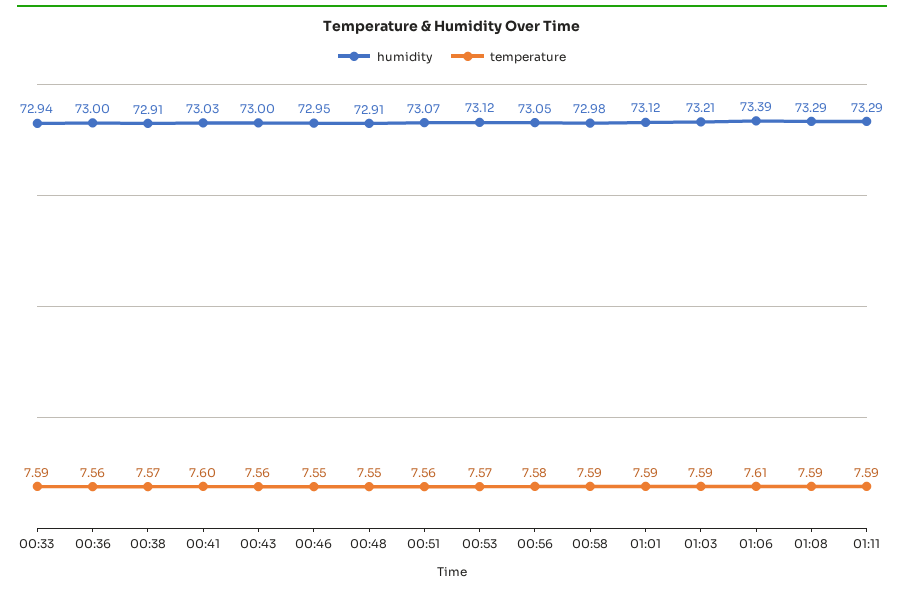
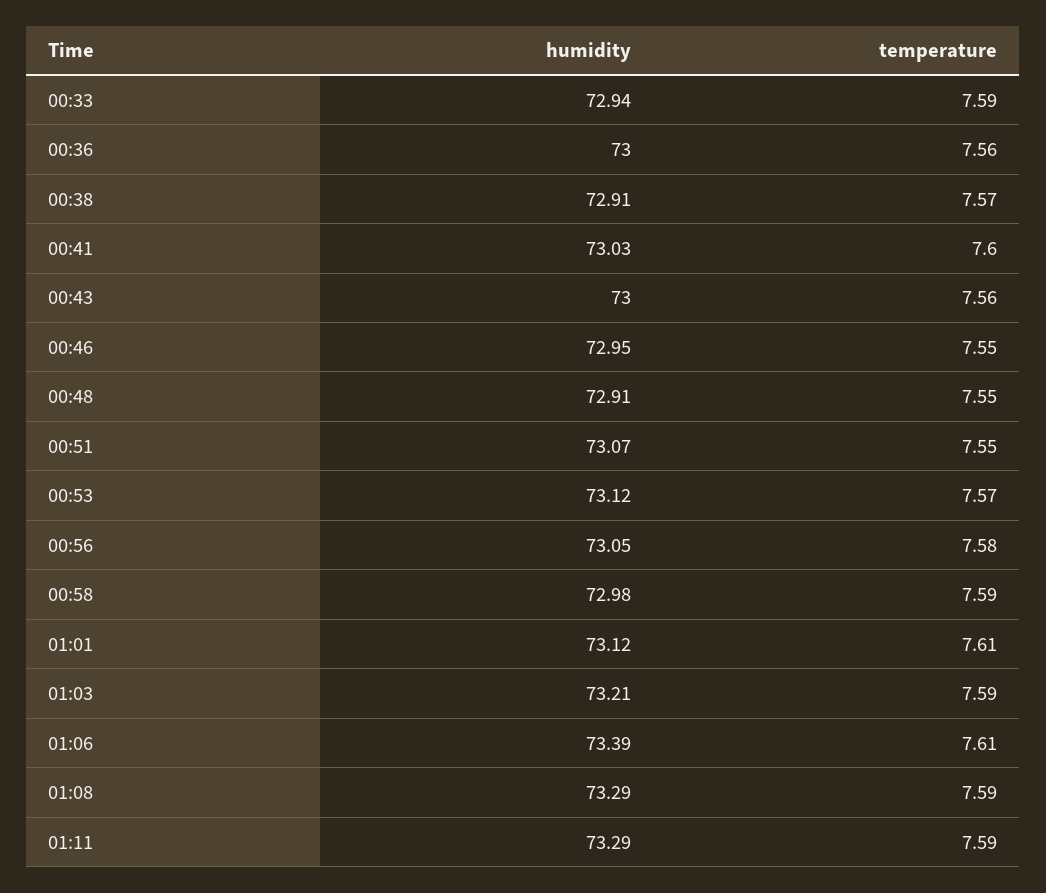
temperature, 00:51: 7.56 -> 7.55
temperature, 01:01: 7.59 -> 7.61

